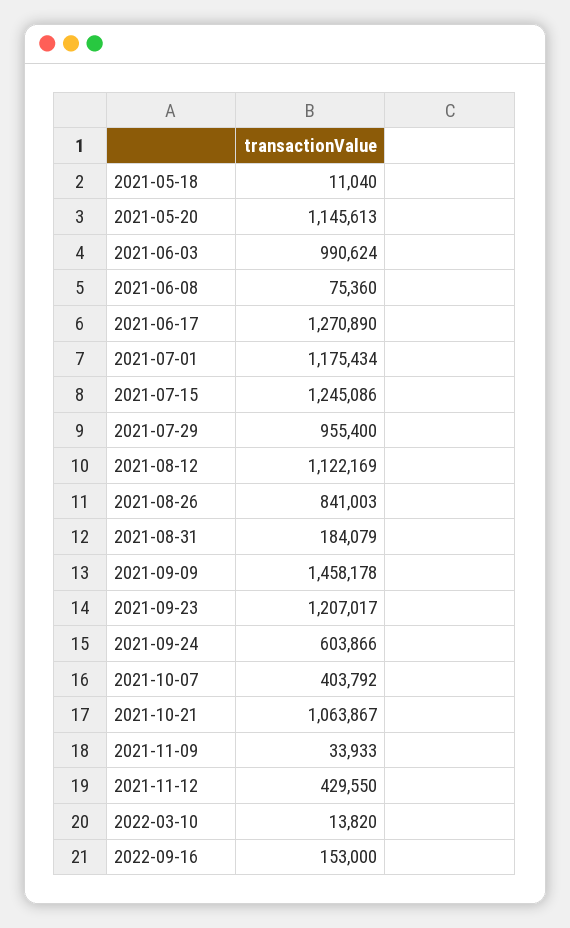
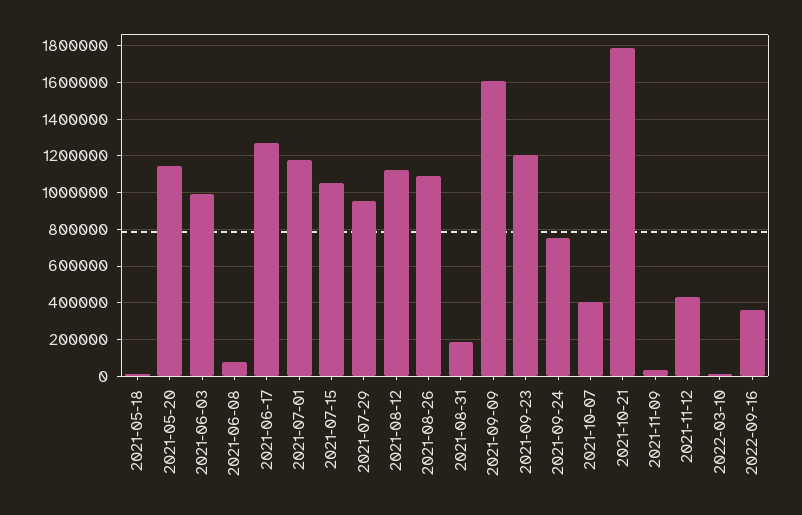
2021-07-15: 1245086 -> 1050000
2021-08-26: 841003 -> 1100000
2021-09-09: 1458178 -> 1600000
2021-09-24: 603866 -> 750000
2021-10-21: 1063867 -> 1800000
2022-09-16: 153000 -> 350000

